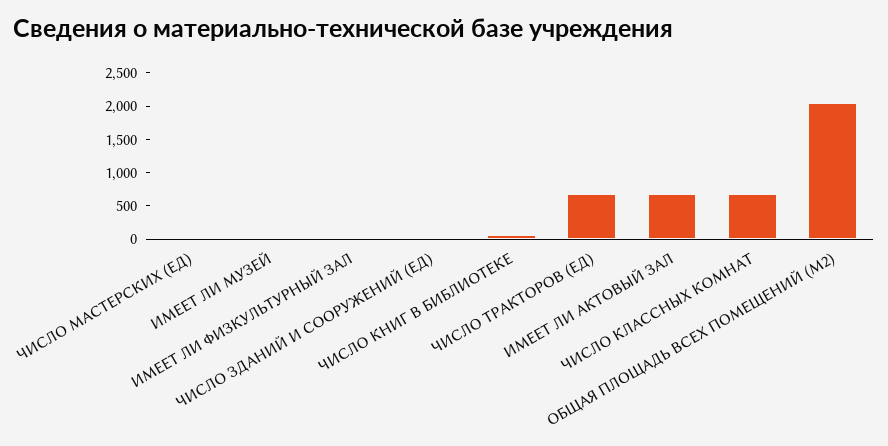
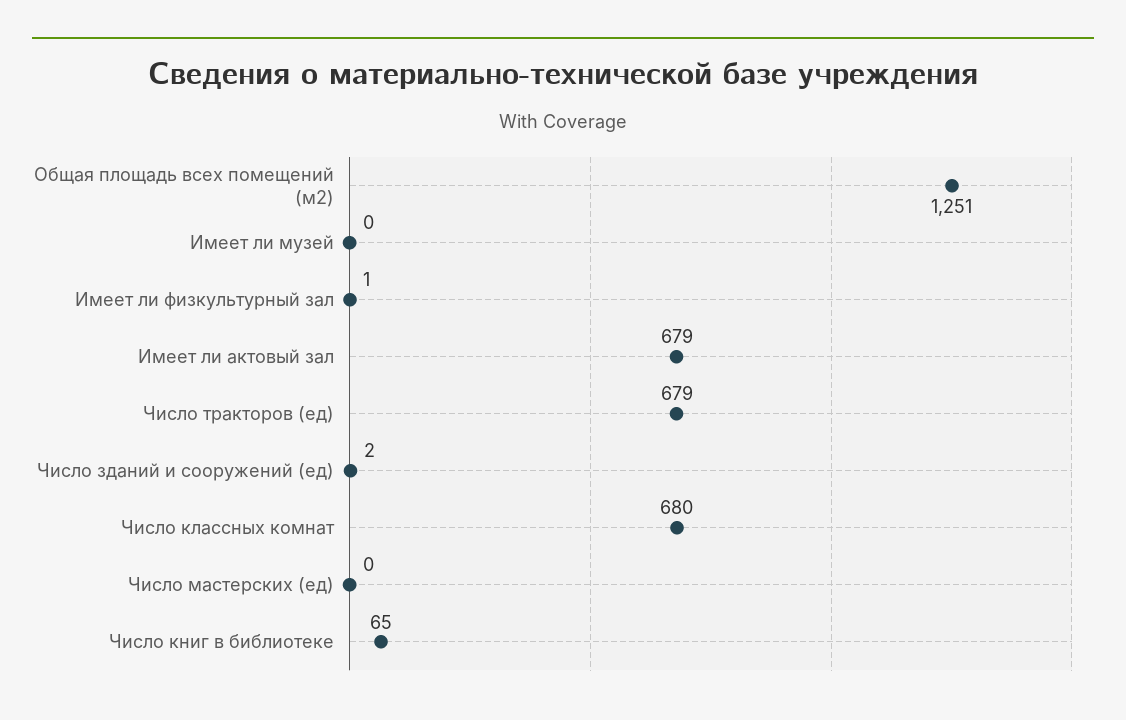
ОБЩАЯ ПЛОЩАДЬ ВСЕХ ПОМЕЩЕНИЙ (М2): 2000 -> 1251

